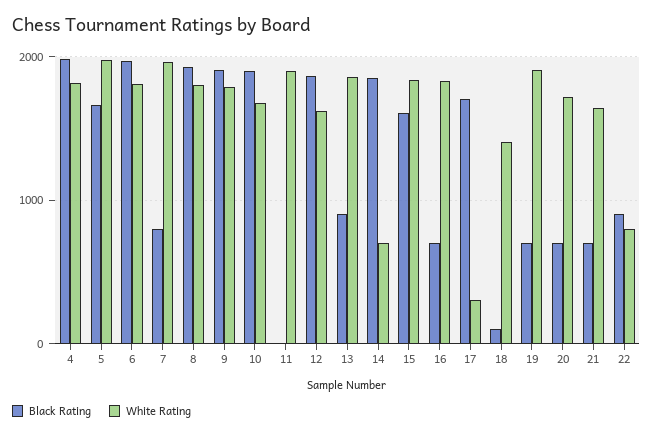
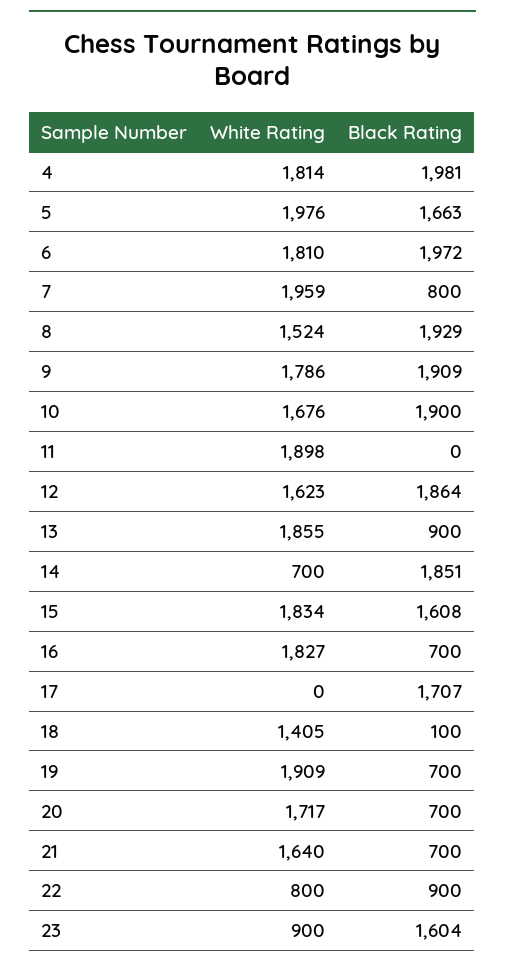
White Rating, 8: 1800 -> 1524
White Rating, 17: 300 -> 0
White Rating, 23: none -> 900
Black Rating, 23: none -> 1604

